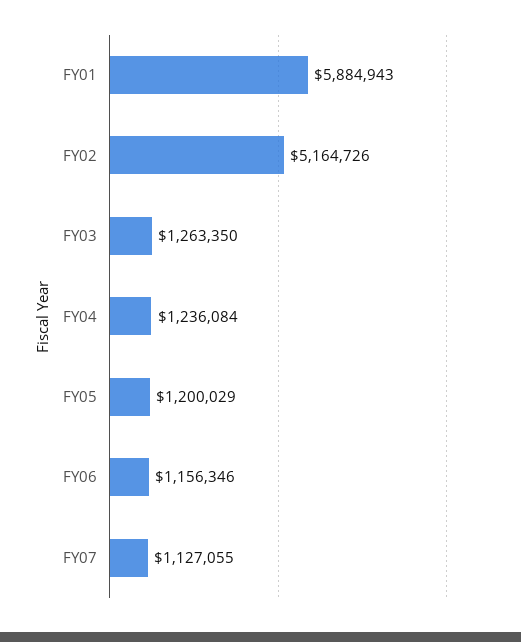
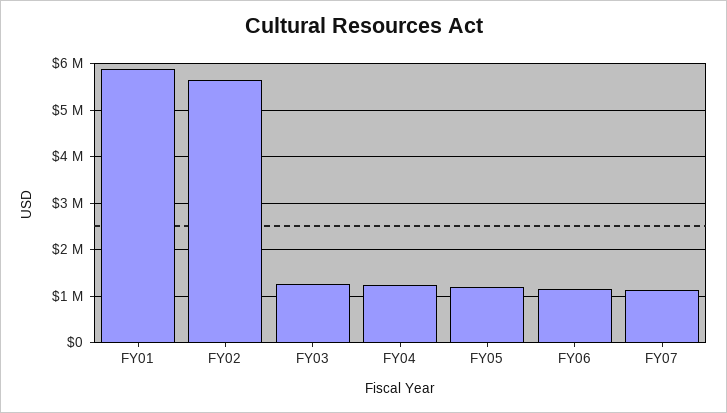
FY02: 5164726 -> 5600000

